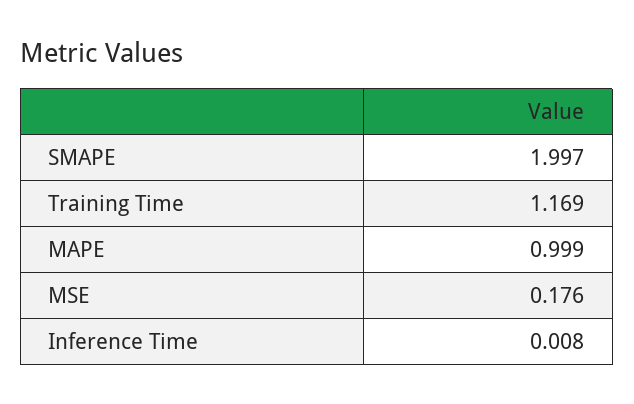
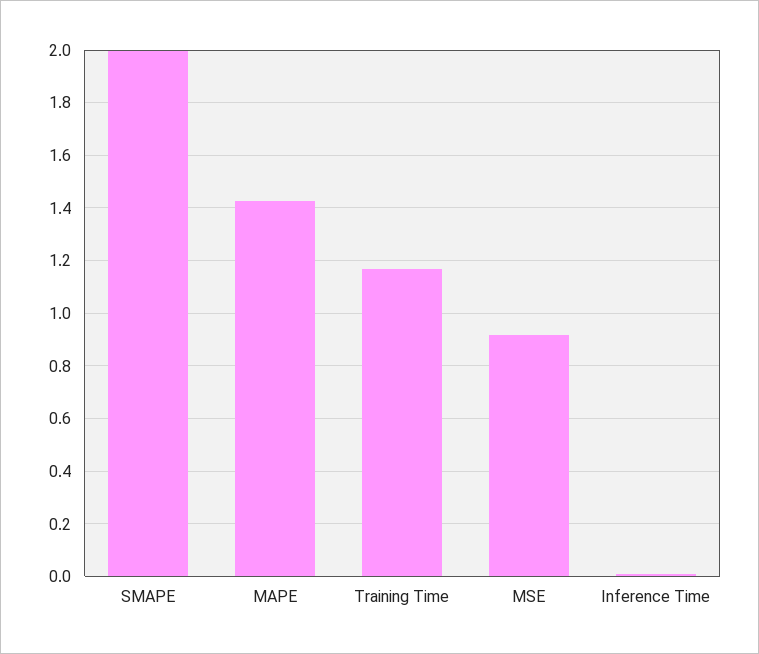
MAPE: 0.999 -> 1.425
MSE: 0.176 -> 0.925

